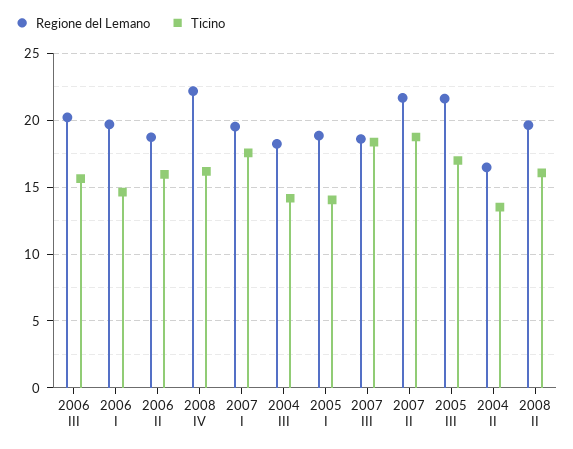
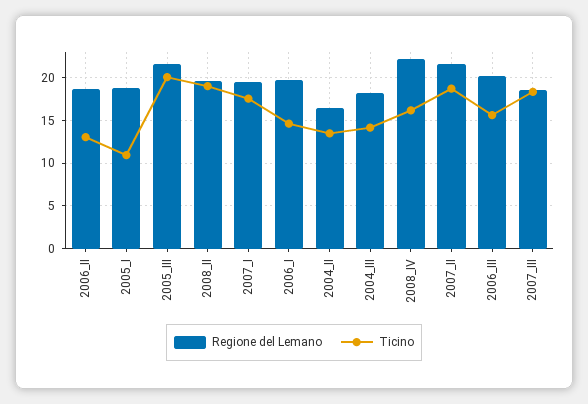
Ticino, 2006 II: 16 -> 13
Ticino, 2005 I: 14 -> 11
Ticino, 2005 III: 17 -> 20
Ticino, 2008 II: 16 -> 19

